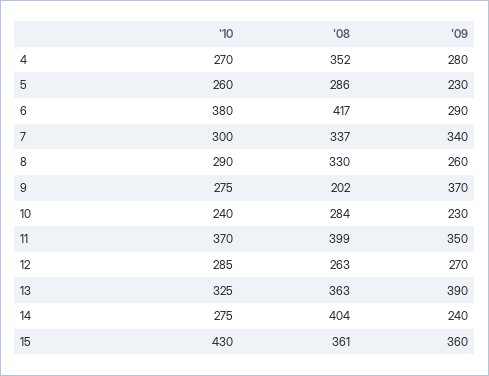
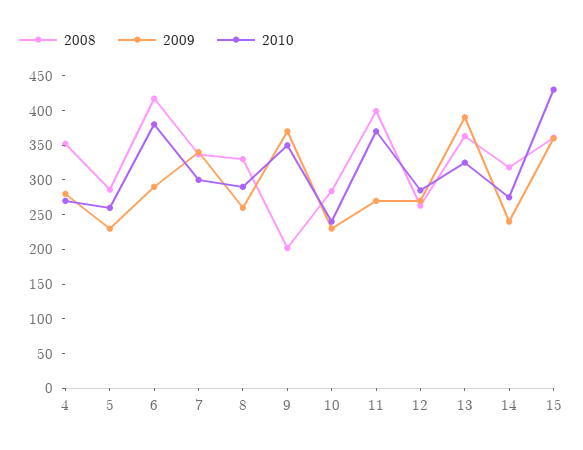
'10, 9: 275 -> 350
'09, 11: 350 -> 275
'08, 14: 404 -> 325

